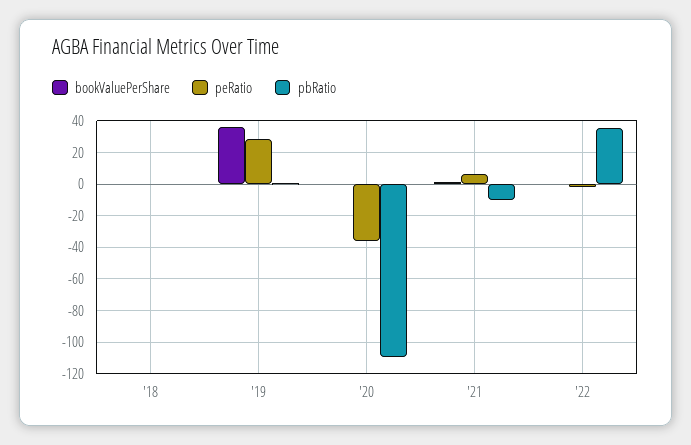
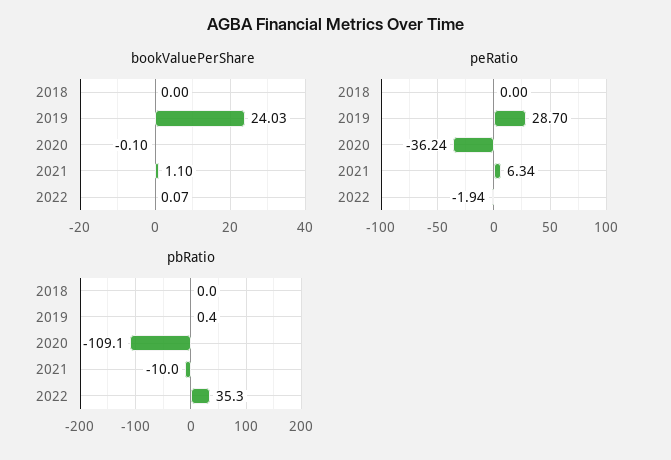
bookValuePerShare, '19: 35 -> 24.03

